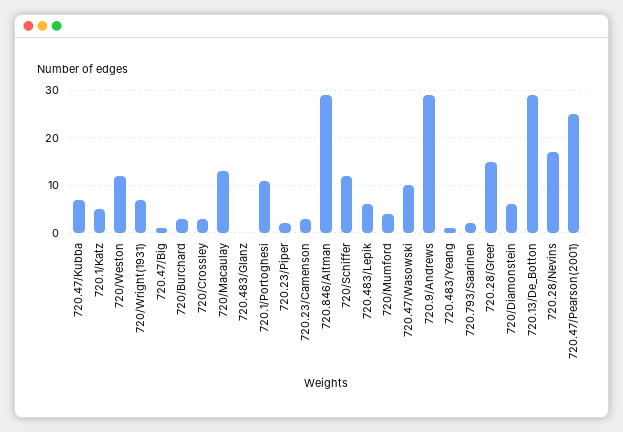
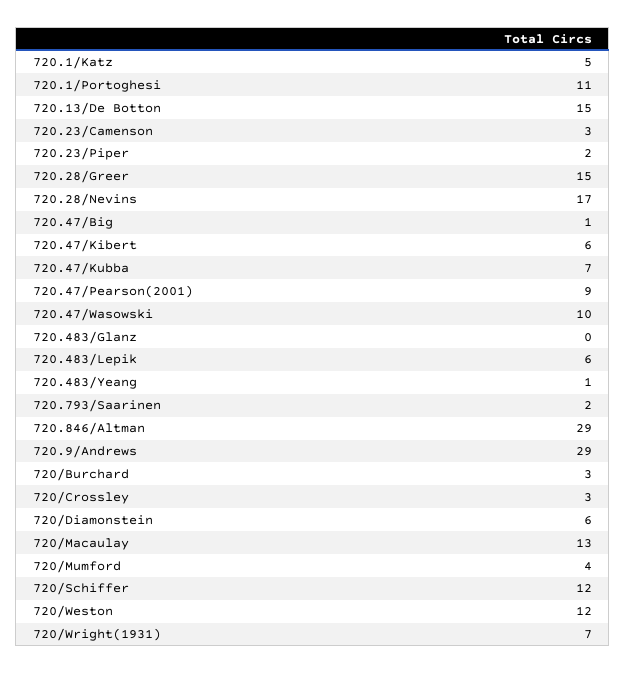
720.13/De_Botton: 30 -> 15
720.47/Pearson(2001): 25 -> 9
720.47/Kibert: none -> 6

